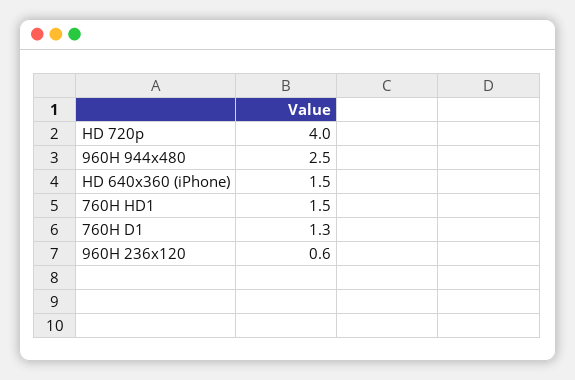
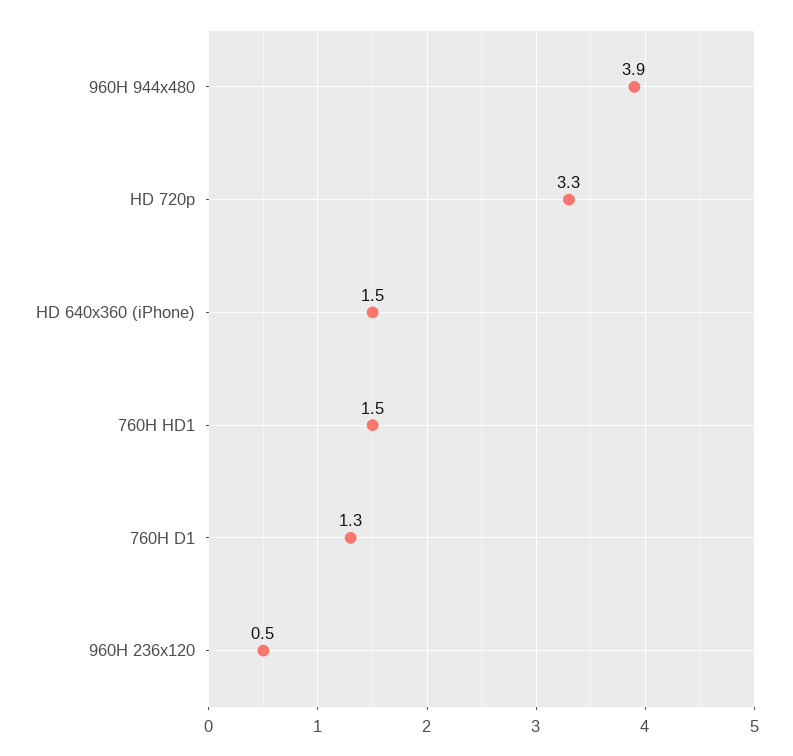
HD 720p: 4 -> 3.3
960H 944x480: 2.5 -> 3.9
960H 236x120: 0.6 -> 0.5

